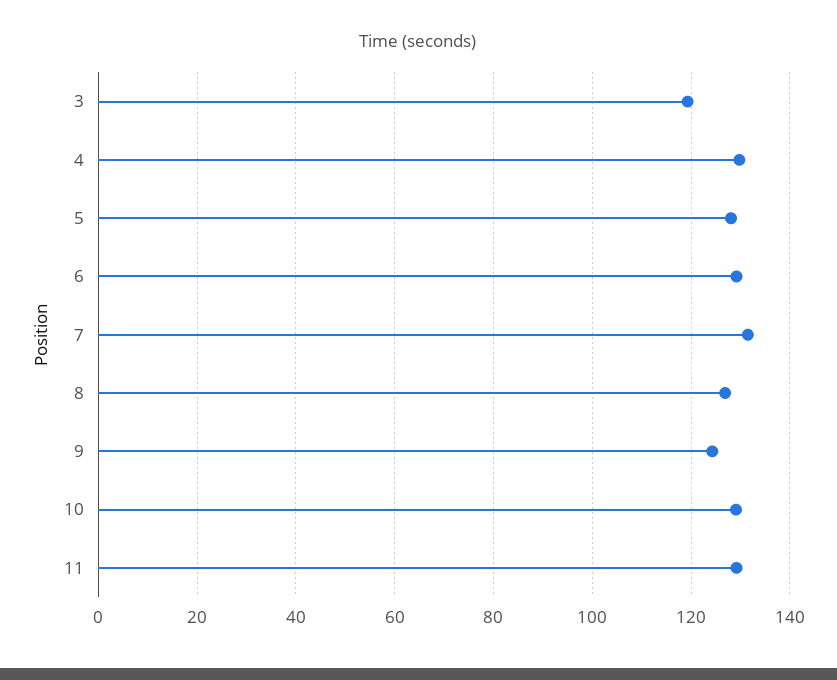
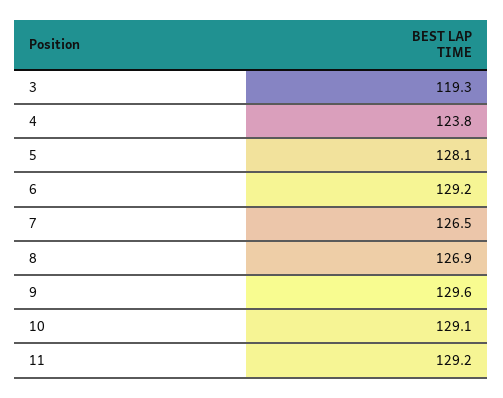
4: 130 -> 123.8
7: 132 -> 126.5
9: 124 -> 129.6

